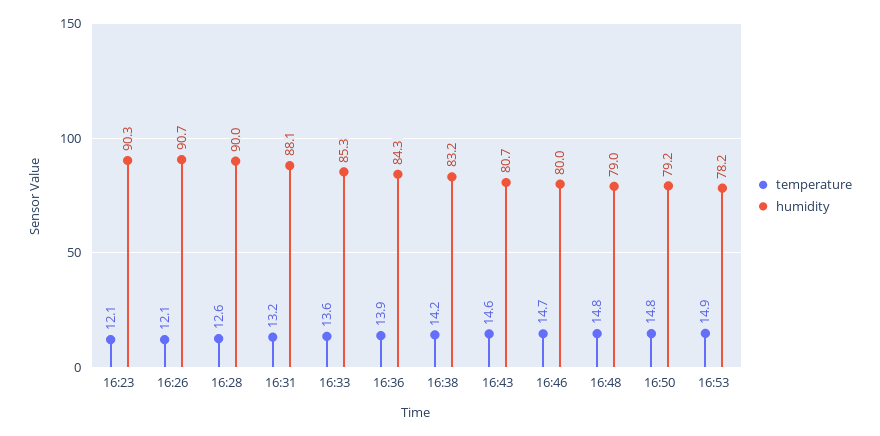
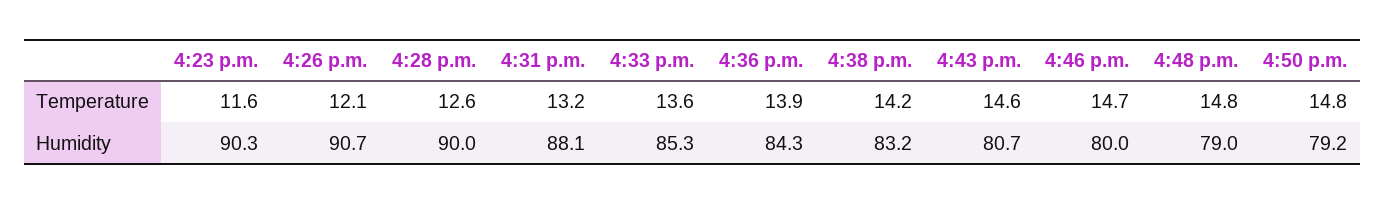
temperature, 16:23: 12.1 -> 11.6
temperature, 16:53: 14.9 -> none
humidity, 16:53: 78.2 -> none

